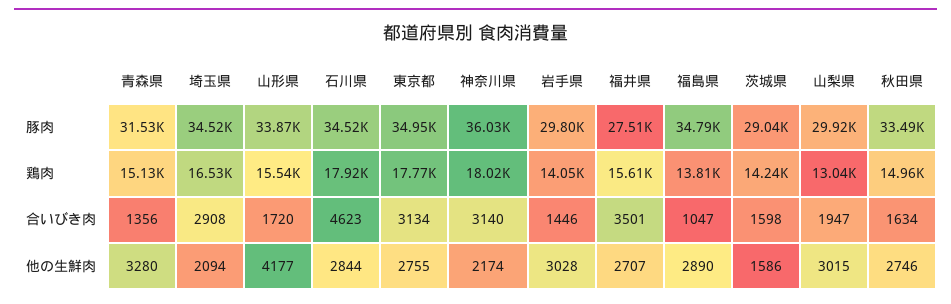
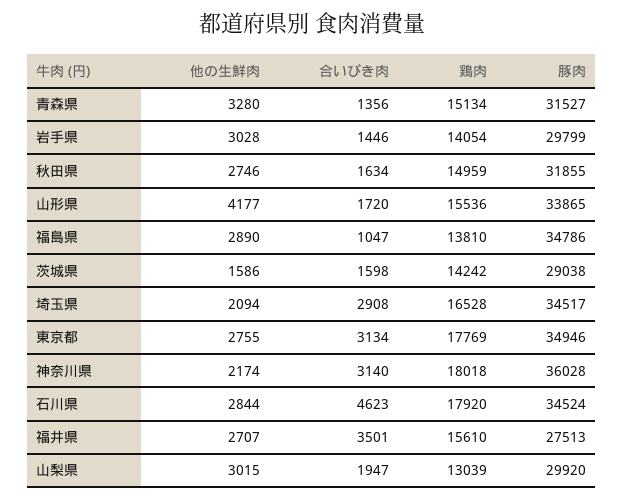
秋田県, 豚肉: 33490 -> 31855

